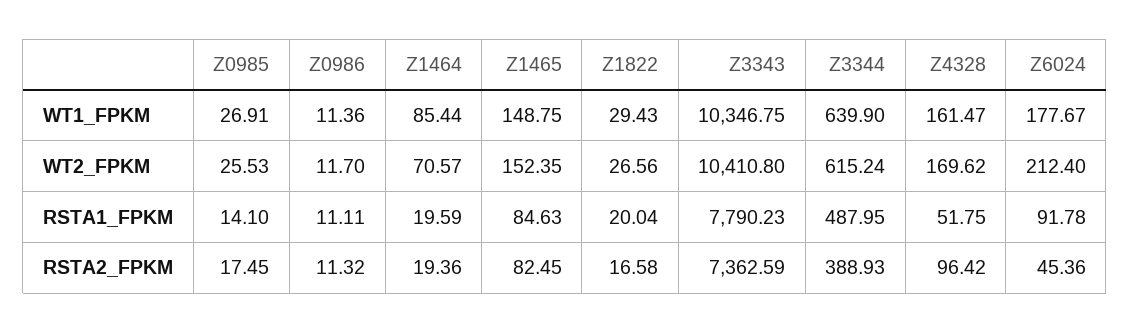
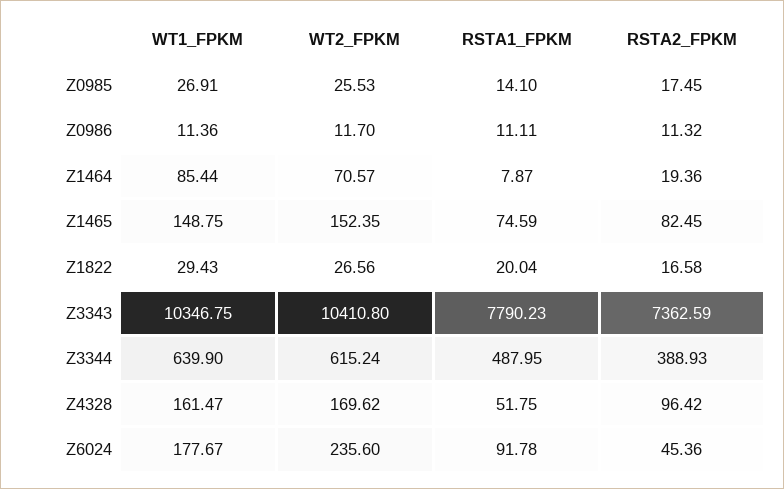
Z6024, WT2_FPKM: 212.4 -> 235.6
Z1464, RSTA1_FPKM: 19.59 -> 7.87
Z1465, RSTA1_FPKM: 84.63 -> 74.59

